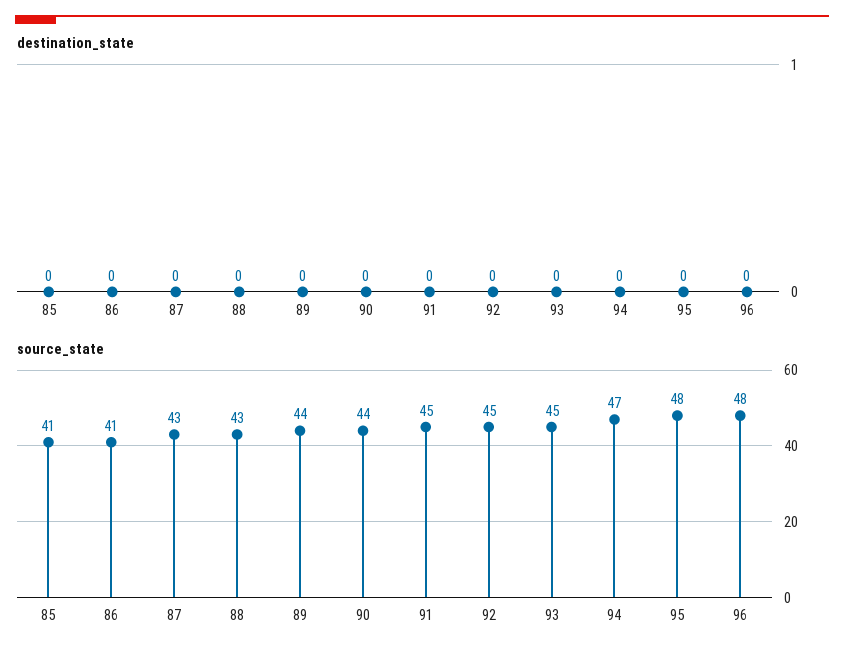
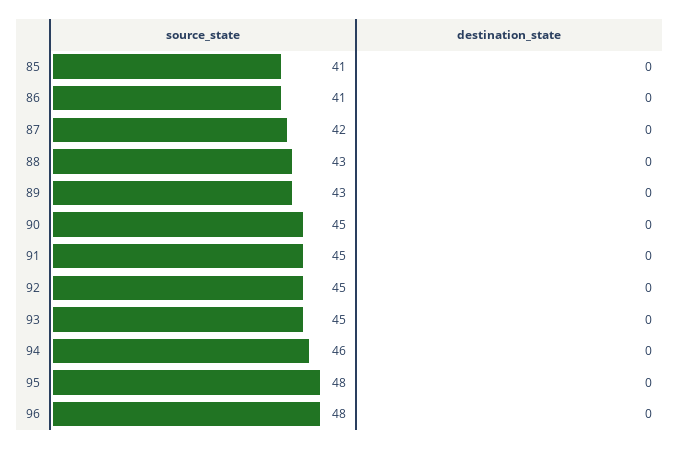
source_state, 87: 43 -> 42
source_state, 89: 44 -> 43
source_state, 90: 44 -> 45
source_state, 94: 47 -> 46

